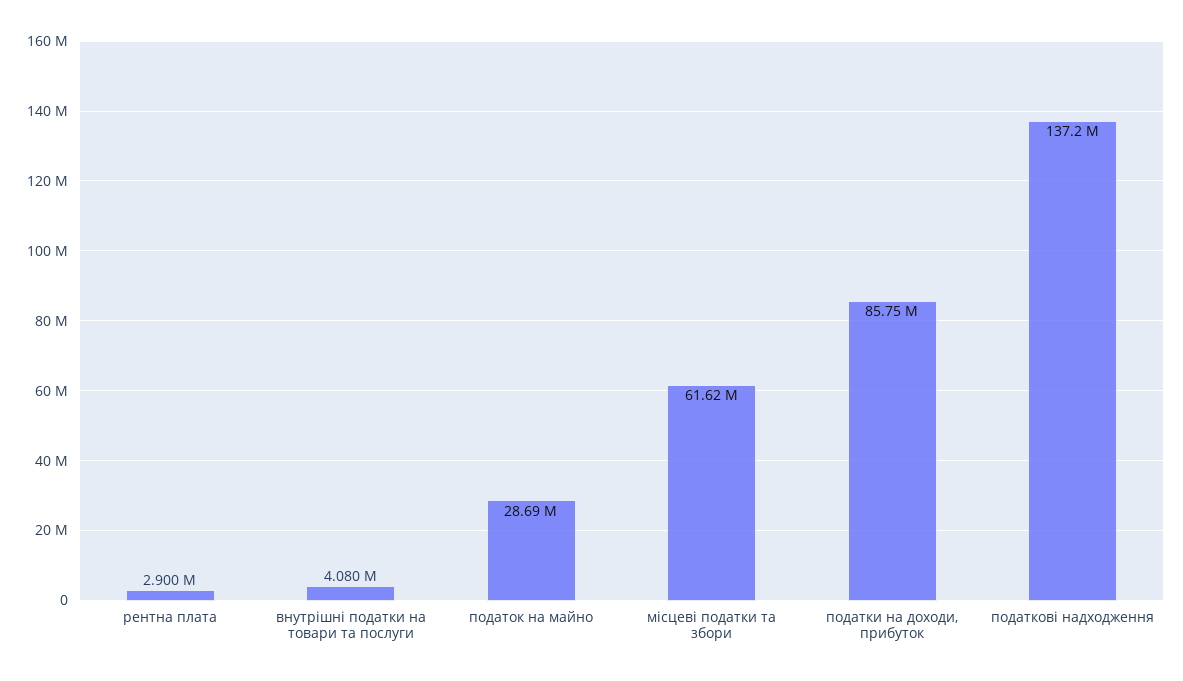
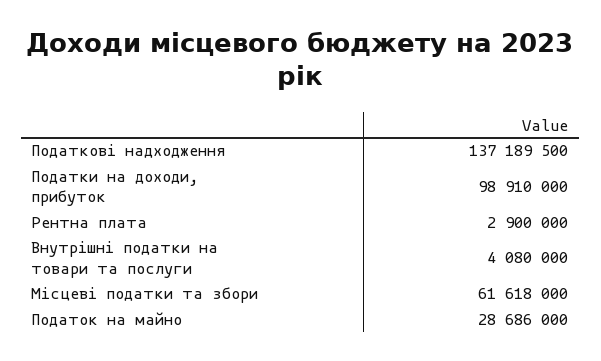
податки на доходи, прибуток: 85750000 -> 98910000

